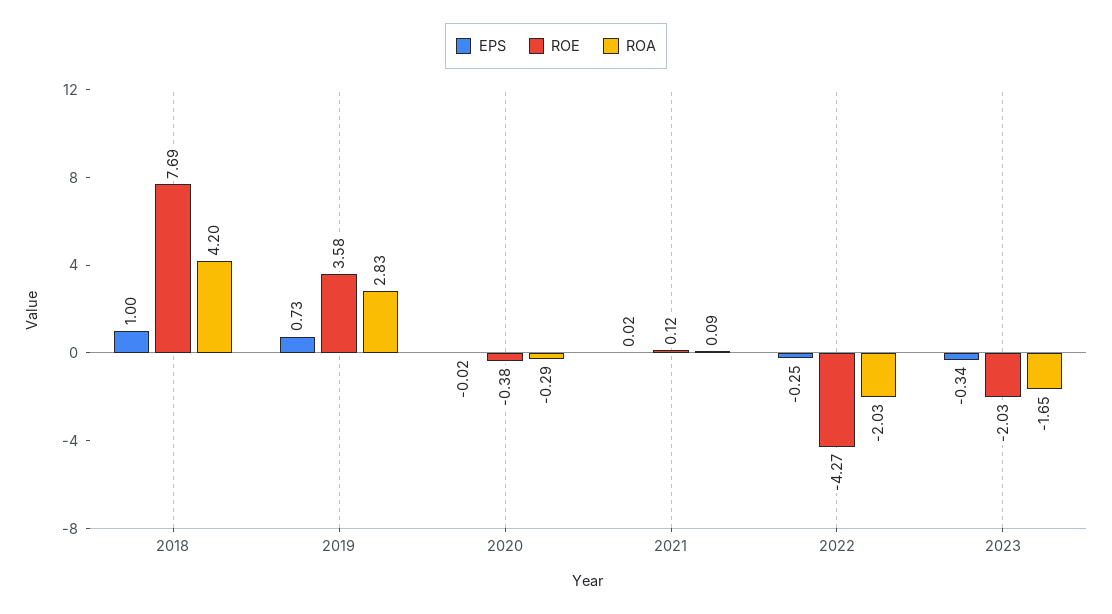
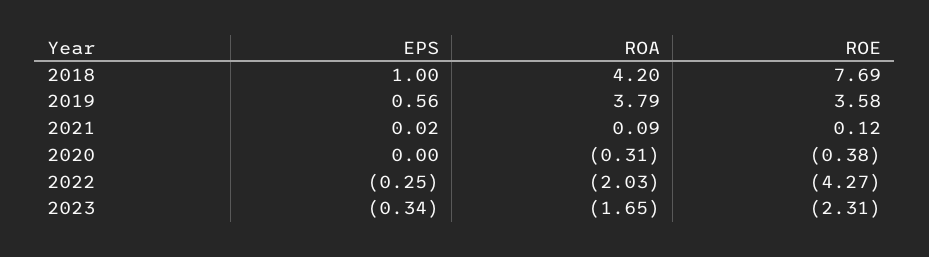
EPS, 2019: 0.73 -> 0.56
ROA, 2019: 2.83 -> 3.79
EPS, 2020: -0.02 -> 0
ROA, 2020: -0.29 -> -0.31
ROE, 2023: -2.03 -> -2.31

